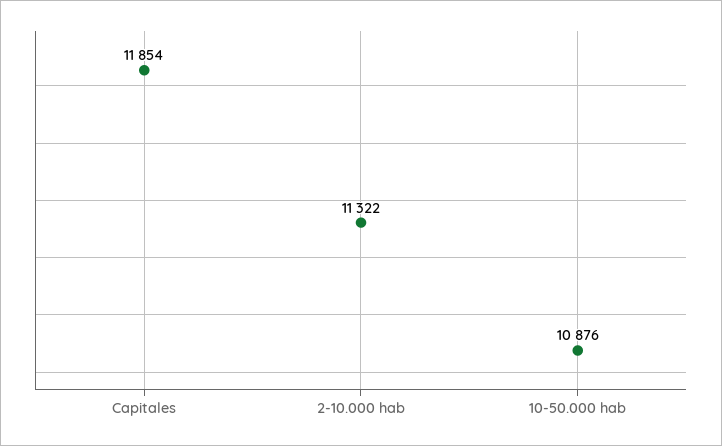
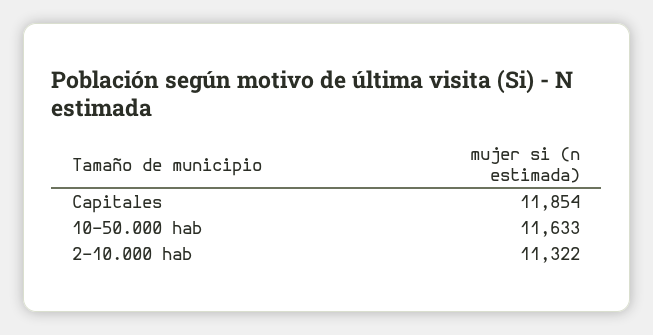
10-50.000 hab: 10876 -> 11633

